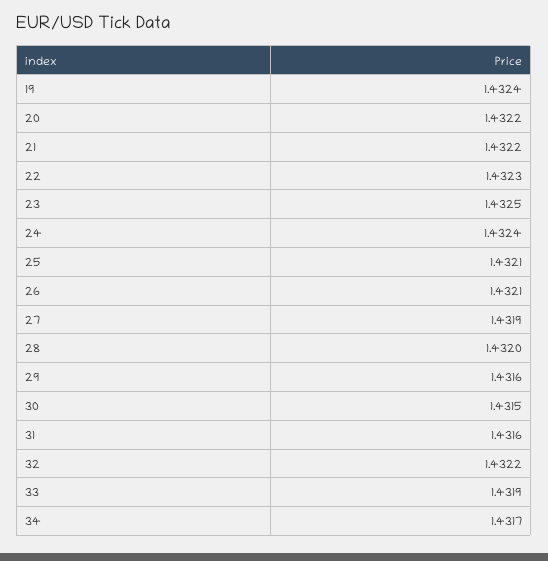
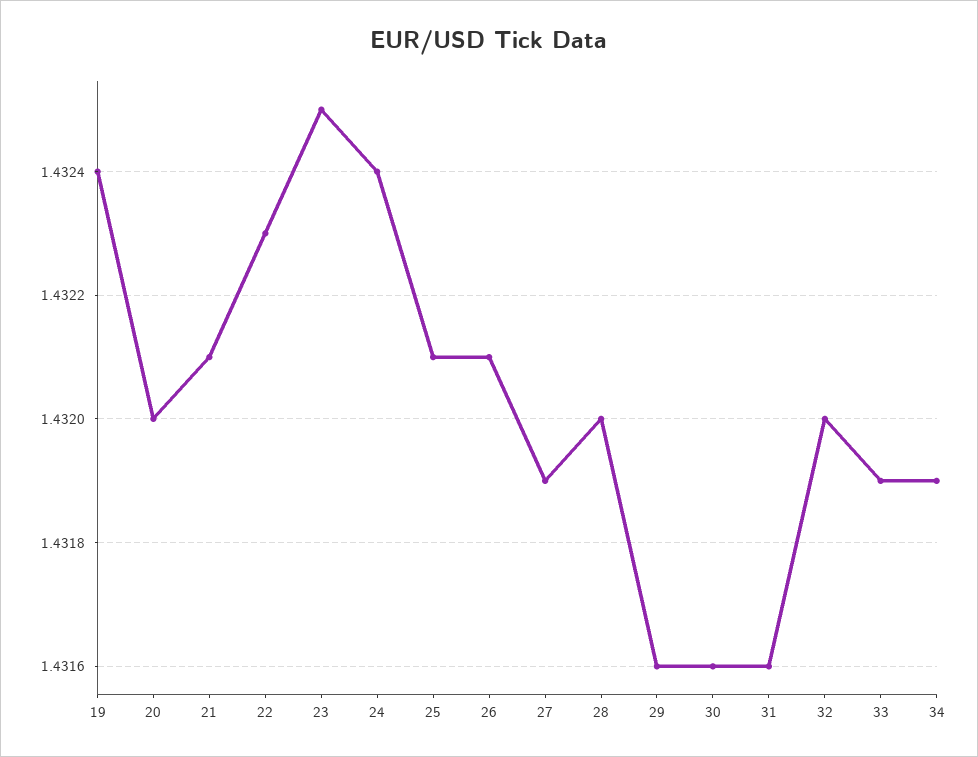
20: 1.4322 -> 1.432
21: 1.4322 -> 1.4321
30: 1.4315 -> 1.4316
32: 1.4322 -> 1.432
34: 1.4317 -> 1.4319

